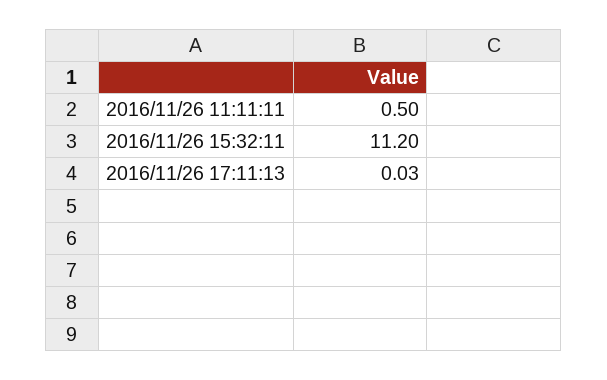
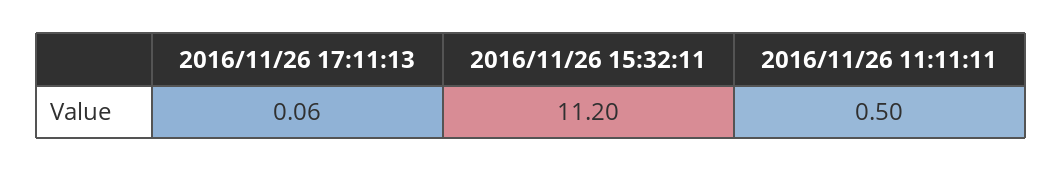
2016/11/26 17:11:13: 0.03 -> 0.06

